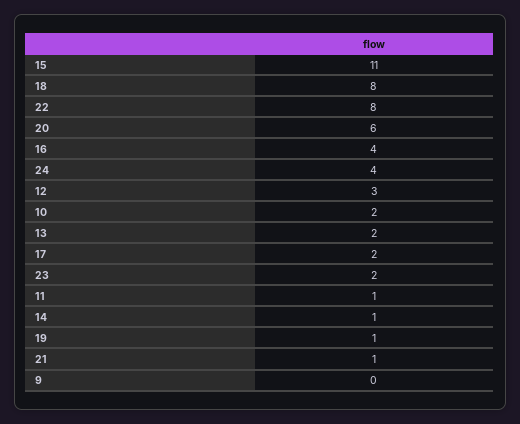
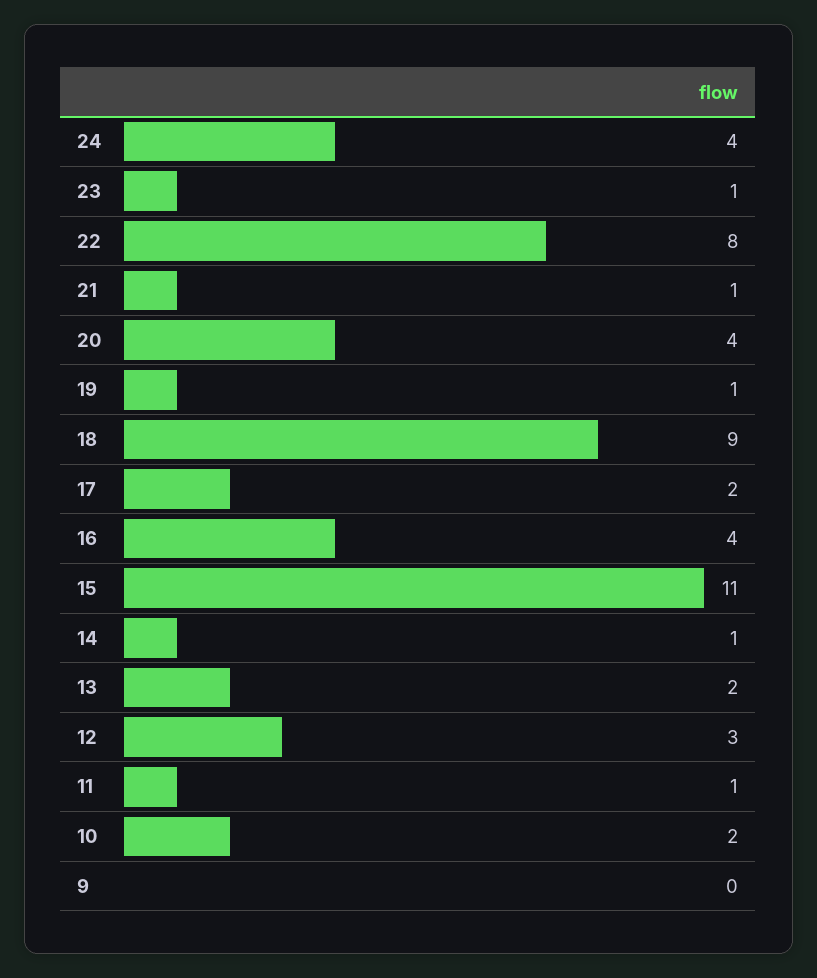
18: 8 -> 9
20: 6 -> 4
23: 2 -> 1

